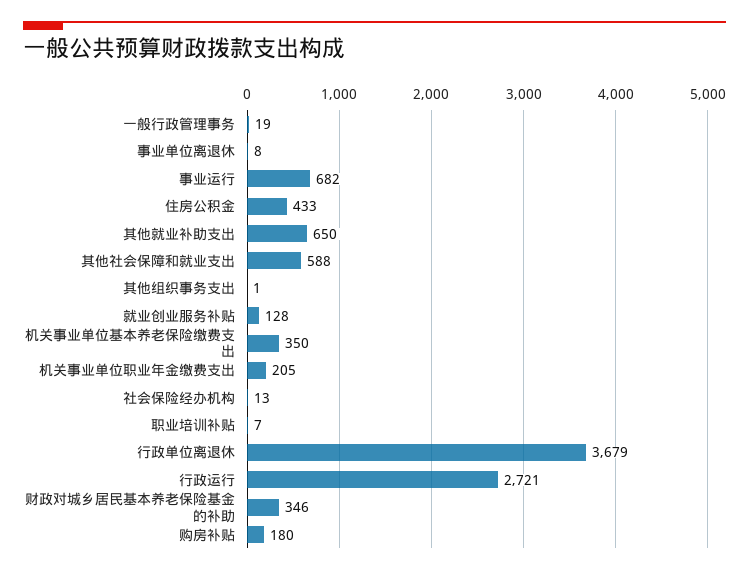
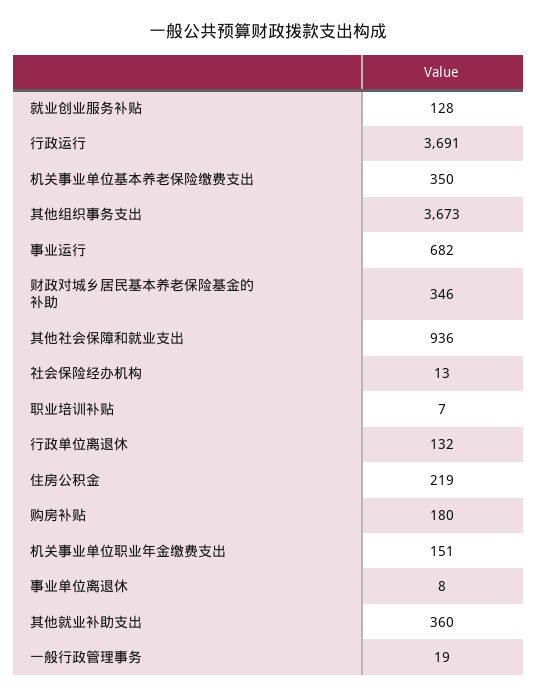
住房公积金: 433 -> 219
其他就业补助支出: 650 -> 360
其他社会保障和就业支出: 588 -> 936
其他组织事务支出: 1 -> 3673
机关事业单位职业年金缴费支出: 205 -> 151
行政单位离退休: 3679 -> 132
行政运行: 2721 -> 3691

